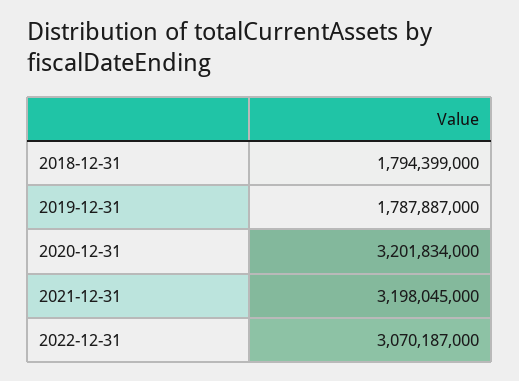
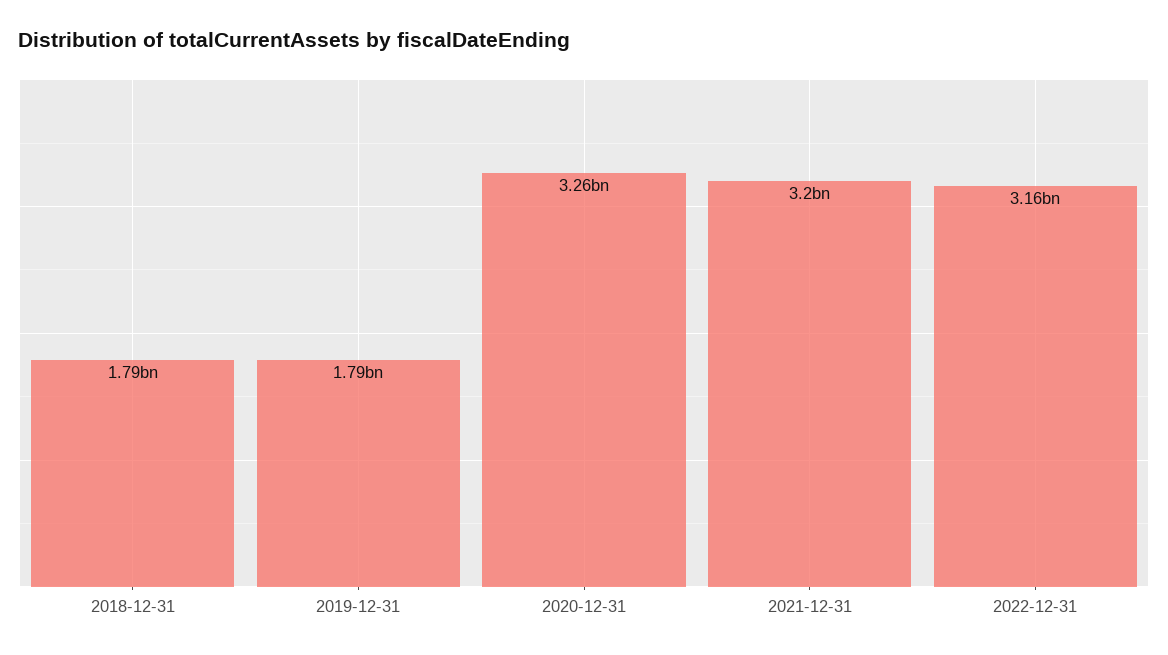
2020-12-31: 3201834000 -> 3260000000
2022-12-31: 3070187000 -> 3160000000

